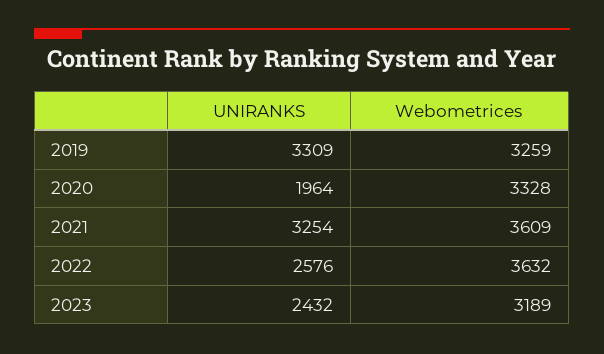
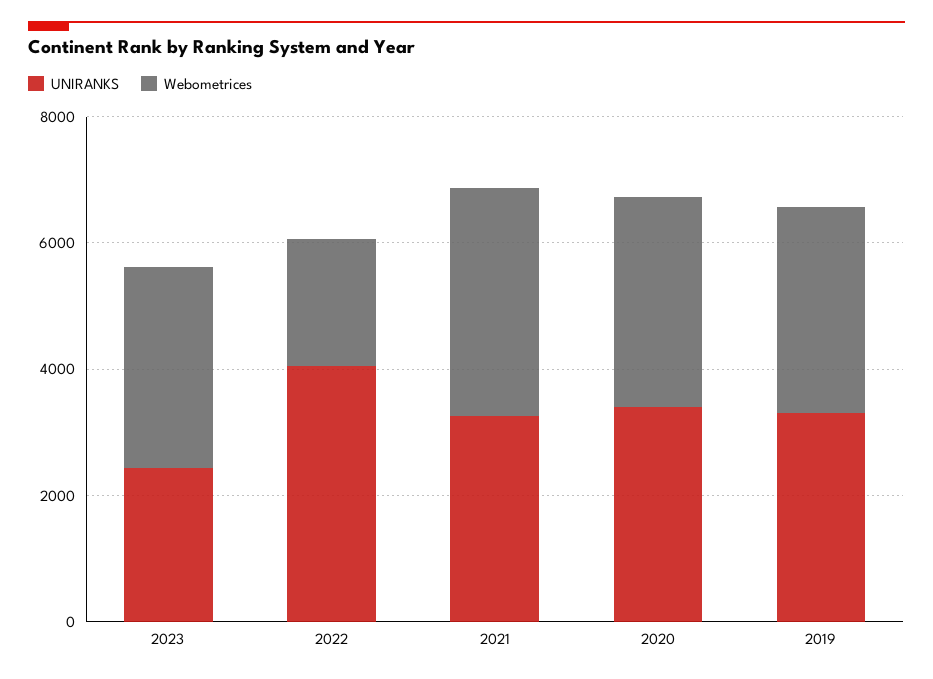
UNIRANKS, 2020: 1964 -> 3500
UNIRANKS, 2022: 2576 -> 4000
Webometrices, 2022: 3632 -> 2000

